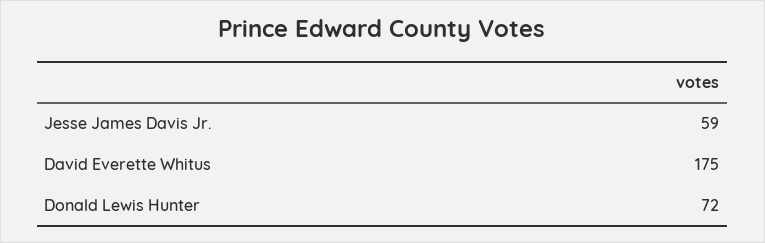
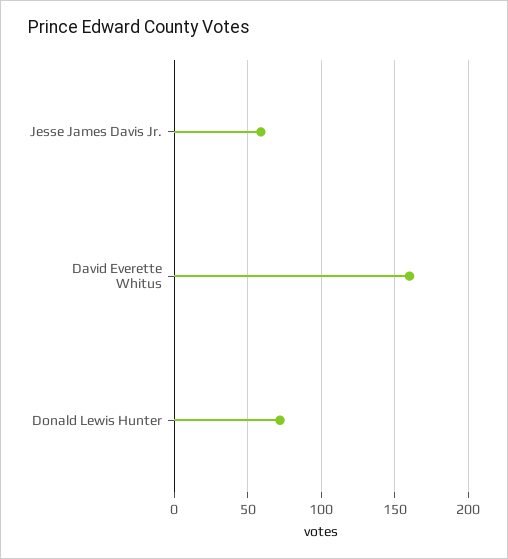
David Everette Whitus: 175 -> 160

